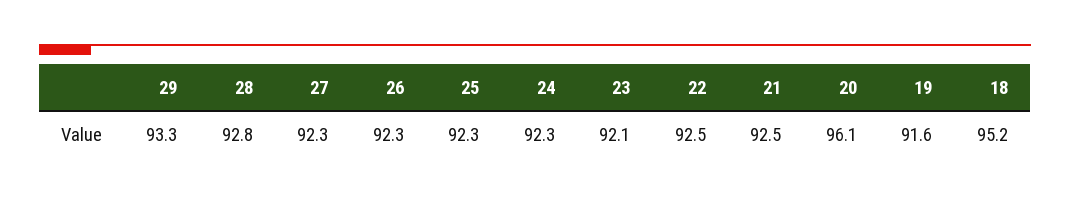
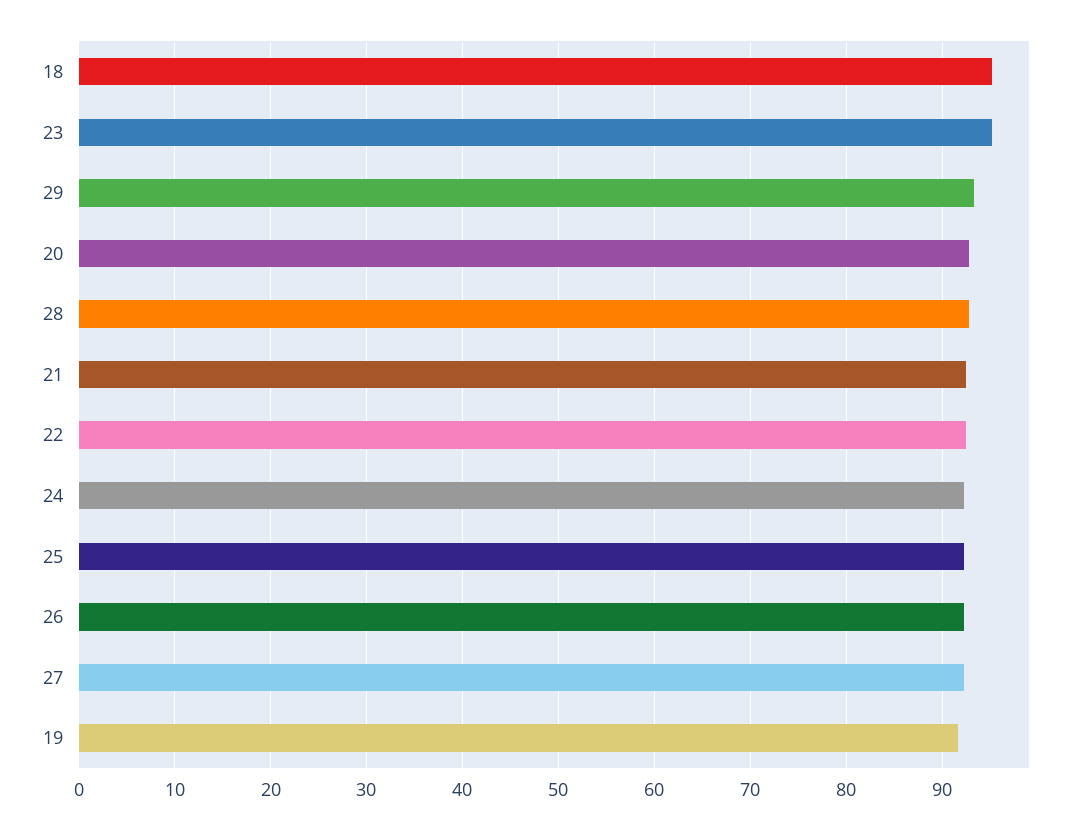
23: 92.1 -> 95
20: 96.1 -> 93

